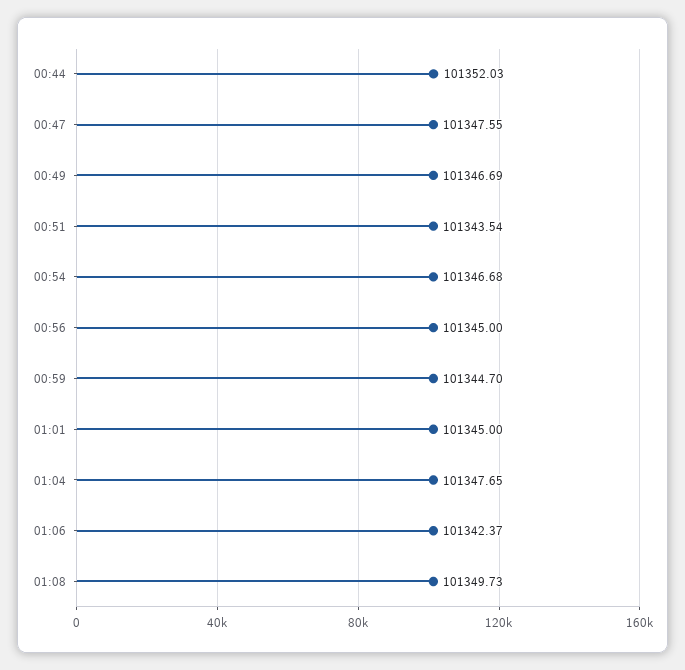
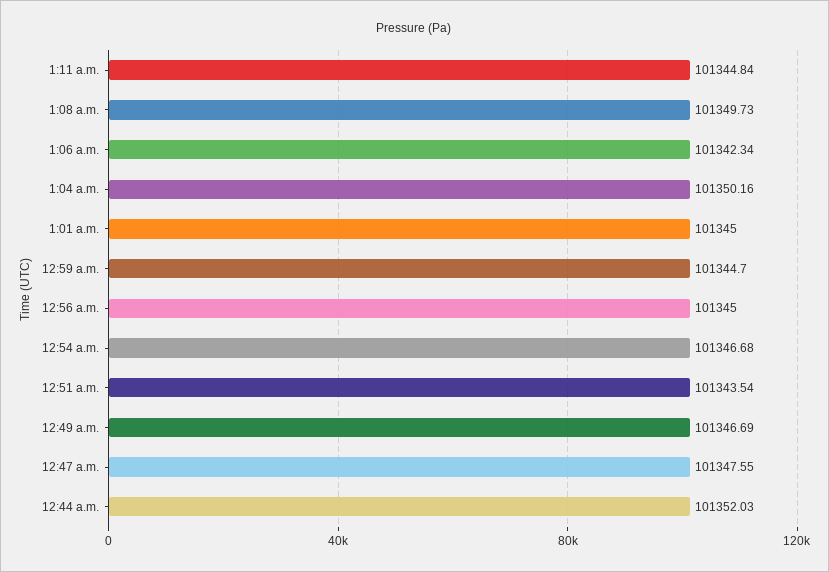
01:04: 101347.65 -> 101350.16
01:06: 101342.37 -> 101342.34
1:11 a.m.: none -> 101344.84

